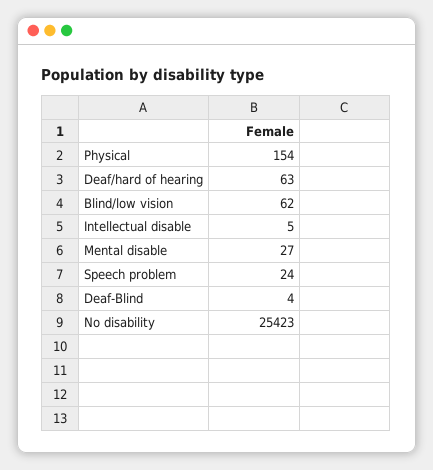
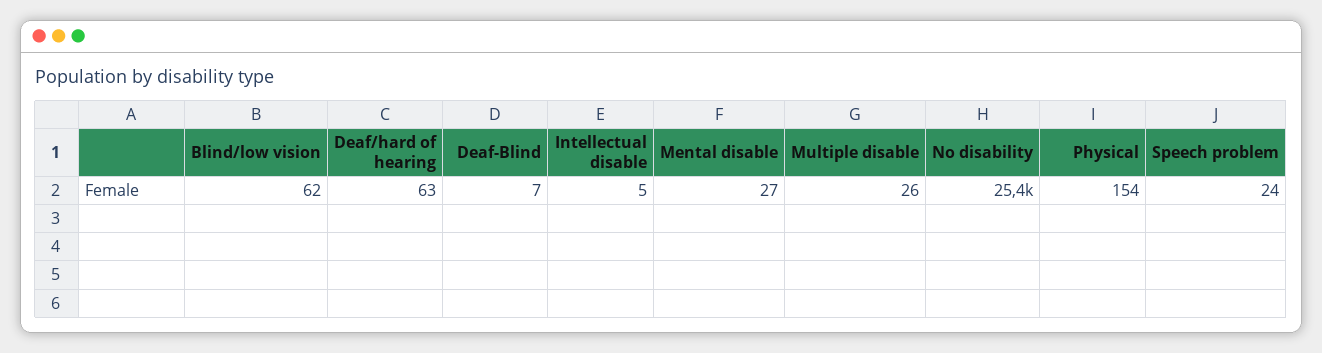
Deaf-Blind: 4 -> 7
Multiple disable: none -> 26

